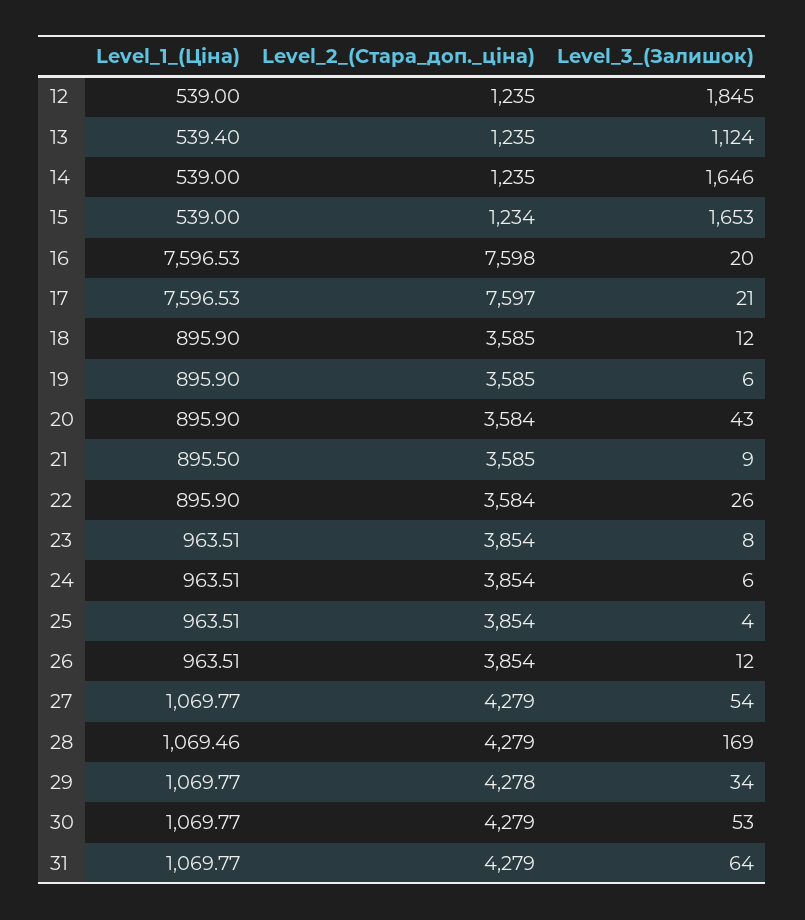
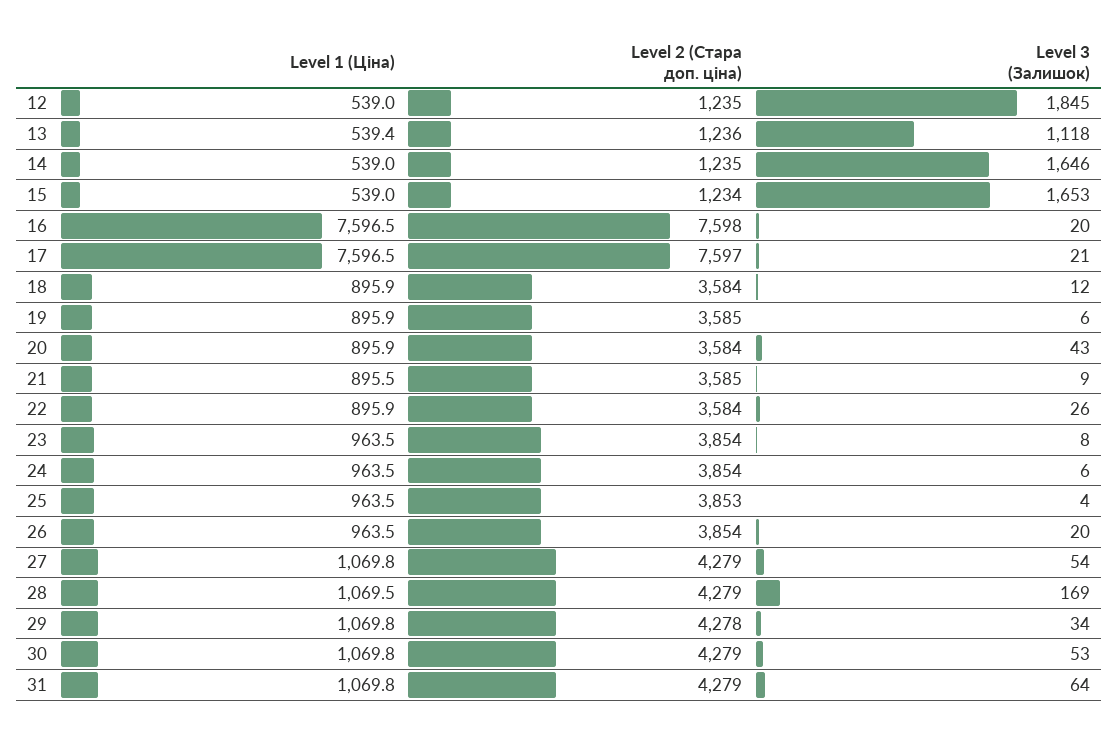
Level_2_(Стара_доп._ціна), 13: 1235 -> 1236
Level_3_(Залишок), 13: 1124 -> 1118
Level_2_(Стара_доп._ціна), 18: 3585 -> 3584
Level_2_(Стара_доп._ціна), 25: 3854 -> 3853
Level_3_(Залишок), 26: 12 -> 20

